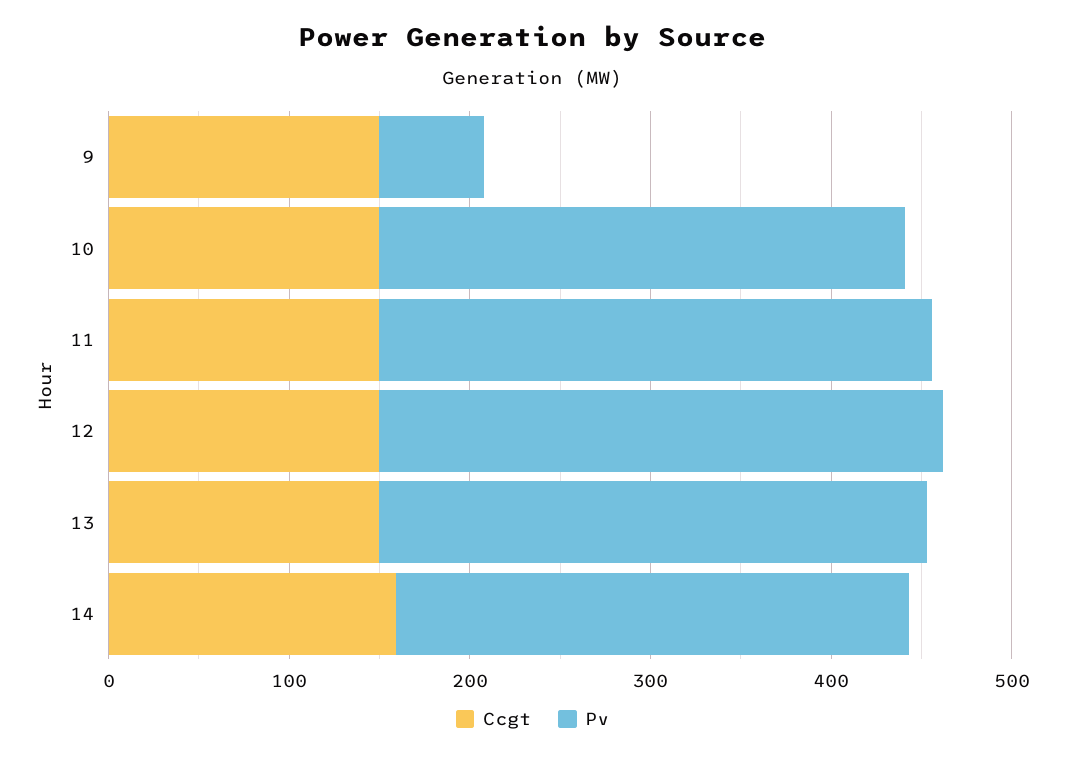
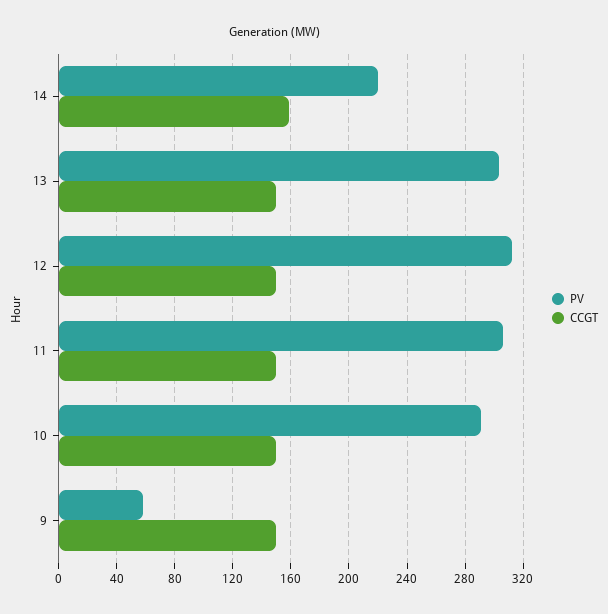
Pv, 14: 280 -> 220

